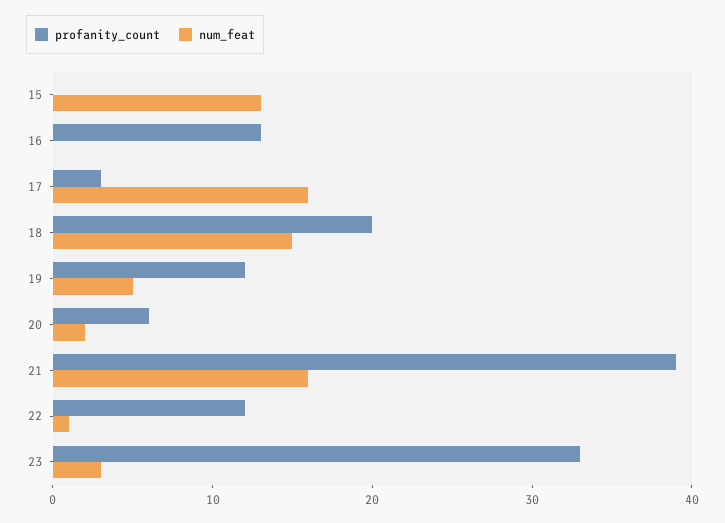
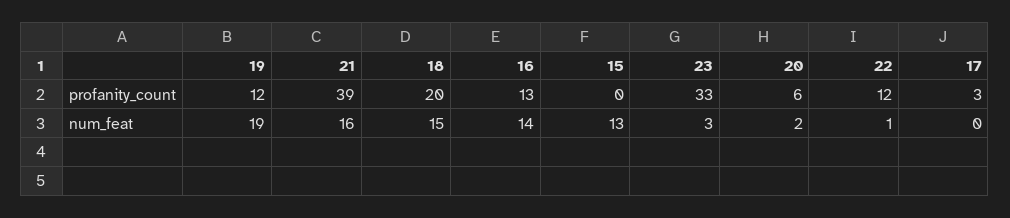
num_feat, 16: 0 -> 14
num_feat, 17: 16 -> 0
num_feat, 19: 5 -> 19

